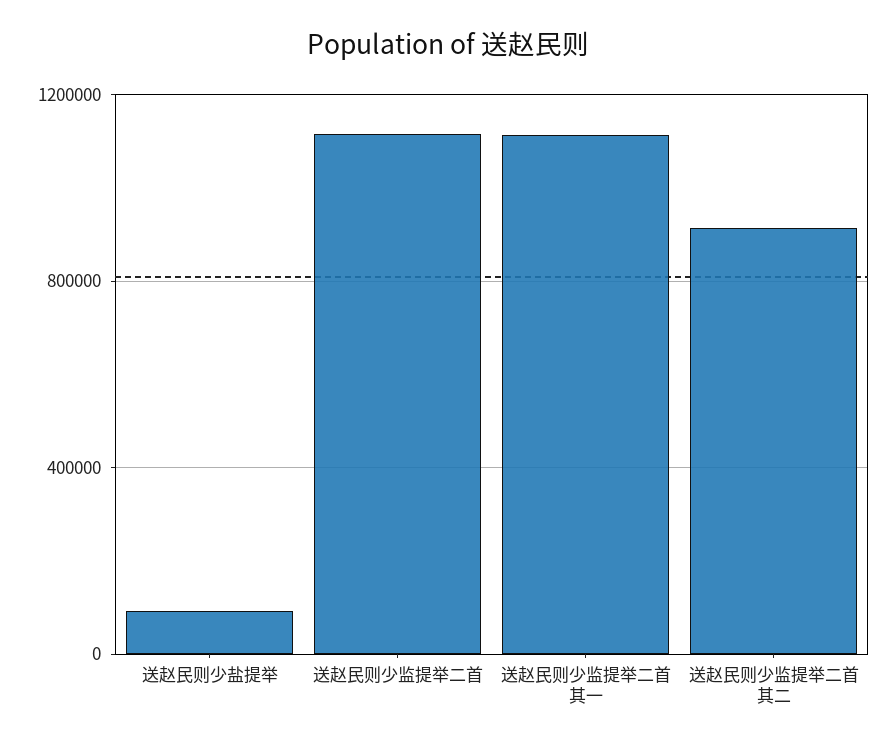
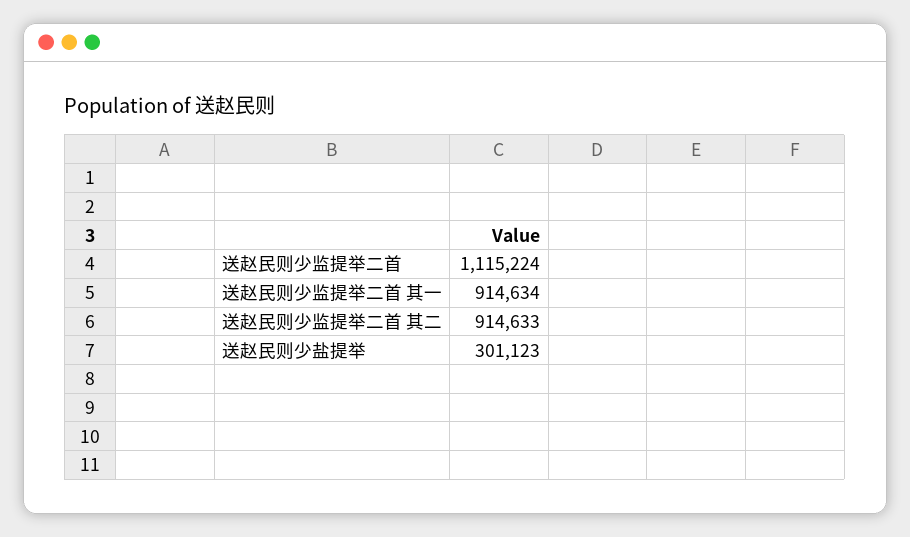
送赵民则少盐提举: 100000 -> 301123
送赵民则少监提举二首 其一: 1100000 -> 914634

